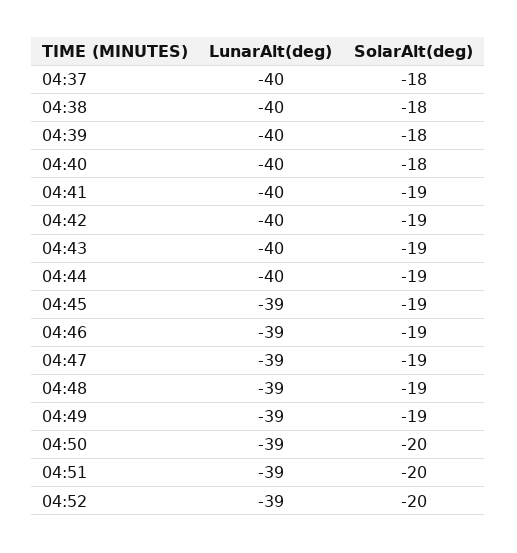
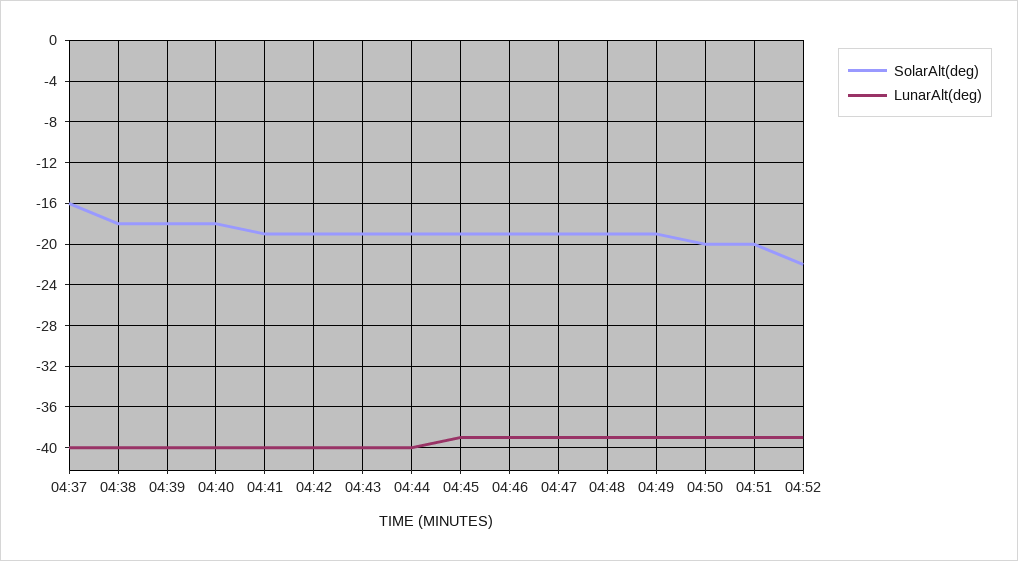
SolarAlt(deg), 04:37: -18 -> -16
SolarAlt(deg), 04:52: -20 -> -22

